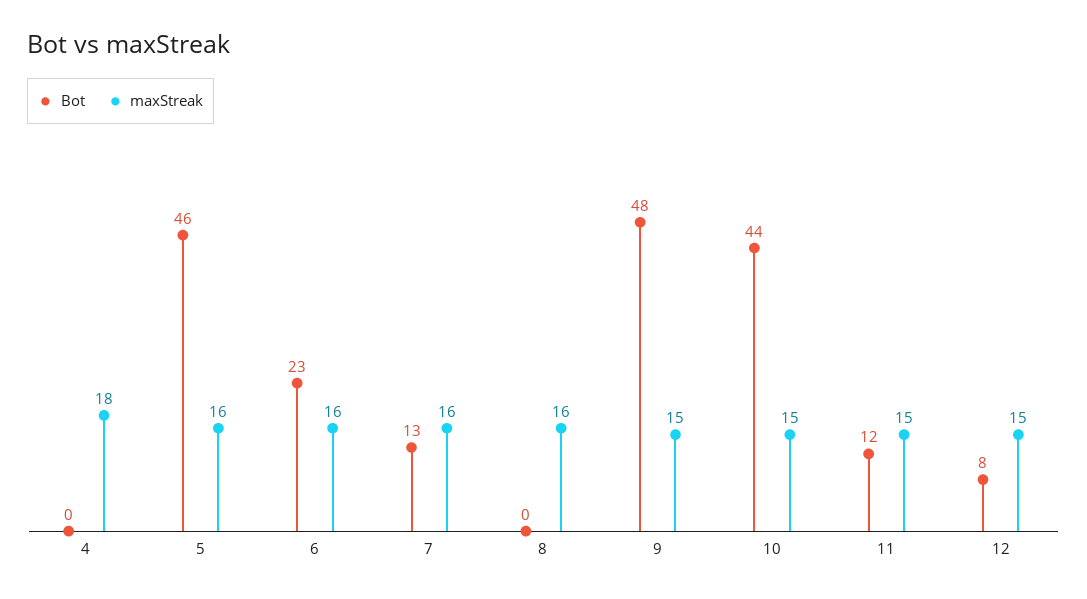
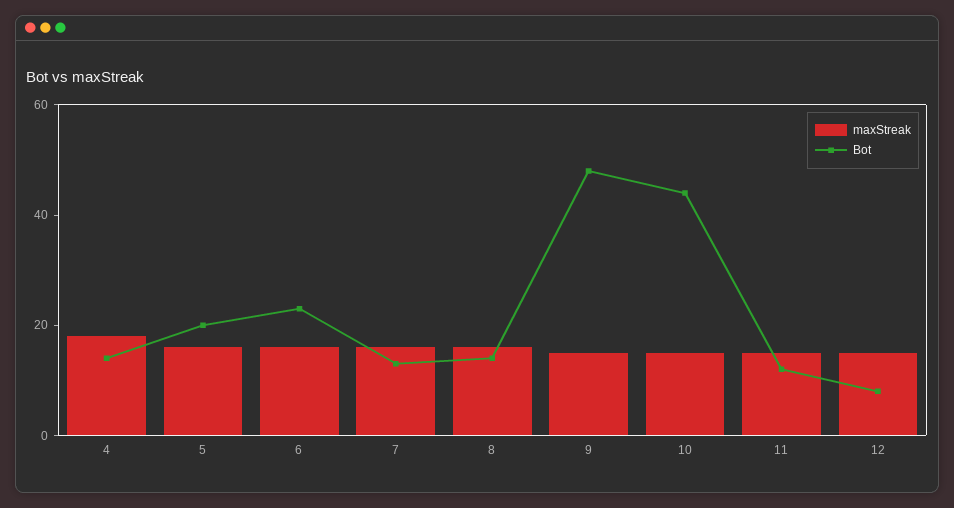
Bot, 4: 0 -> 15
Bot, 5: 46 -> 20
Bot, 8: 0 -> 15

